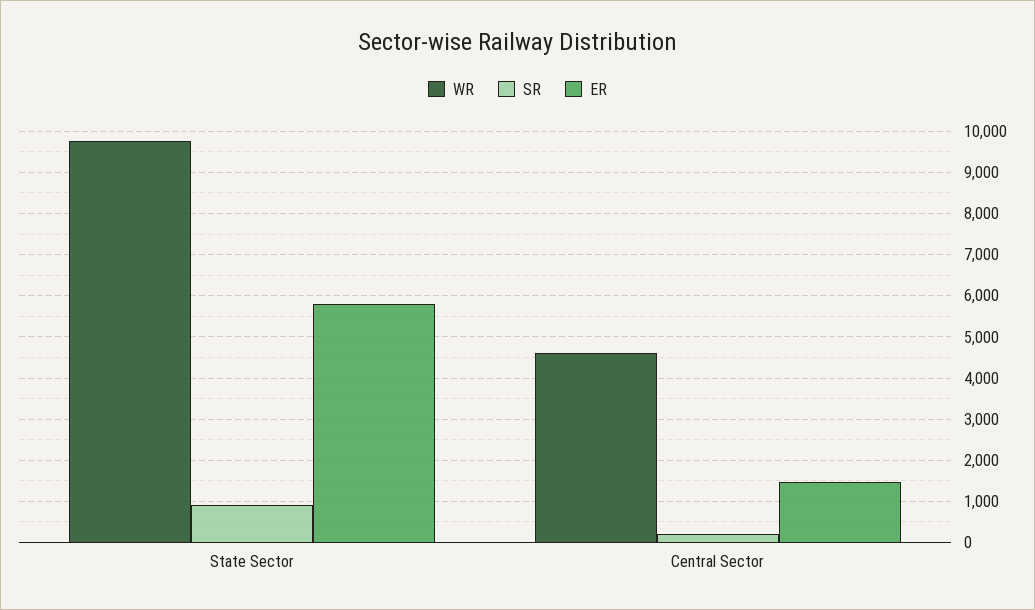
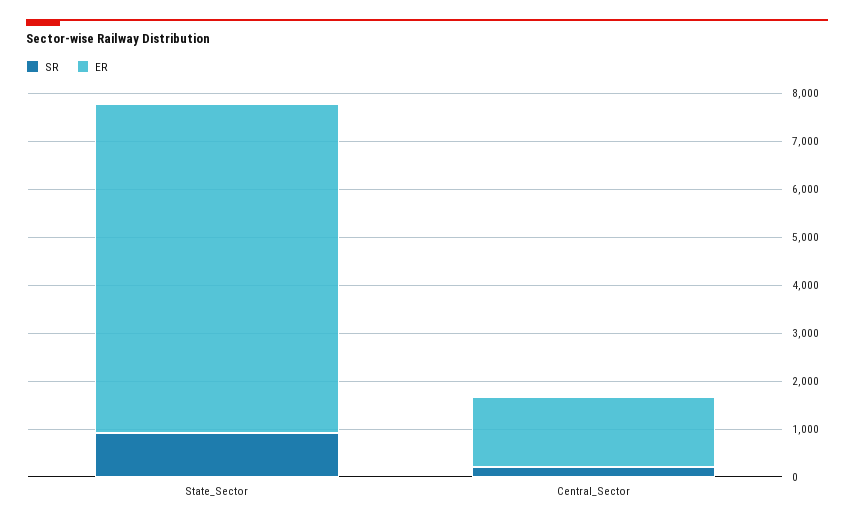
WR, State Sector: 9800 -> none
ER, State Sector: 5800 -> 6800
WR, Central Sector: 4600 -> none

